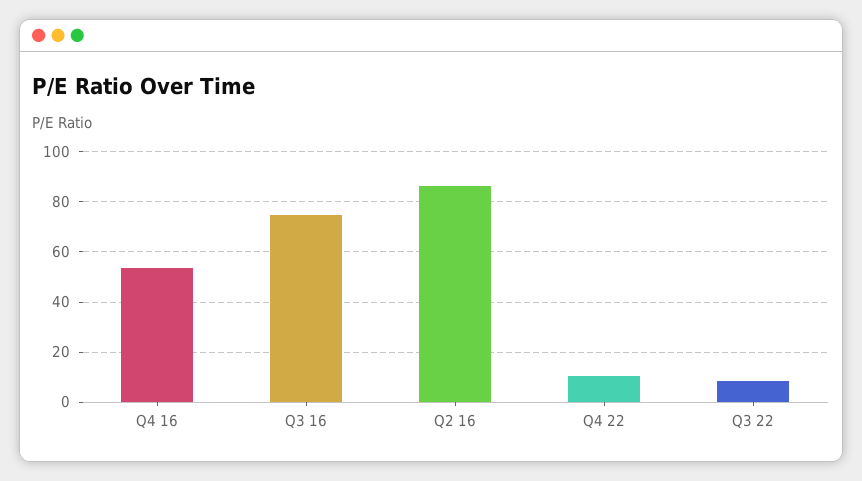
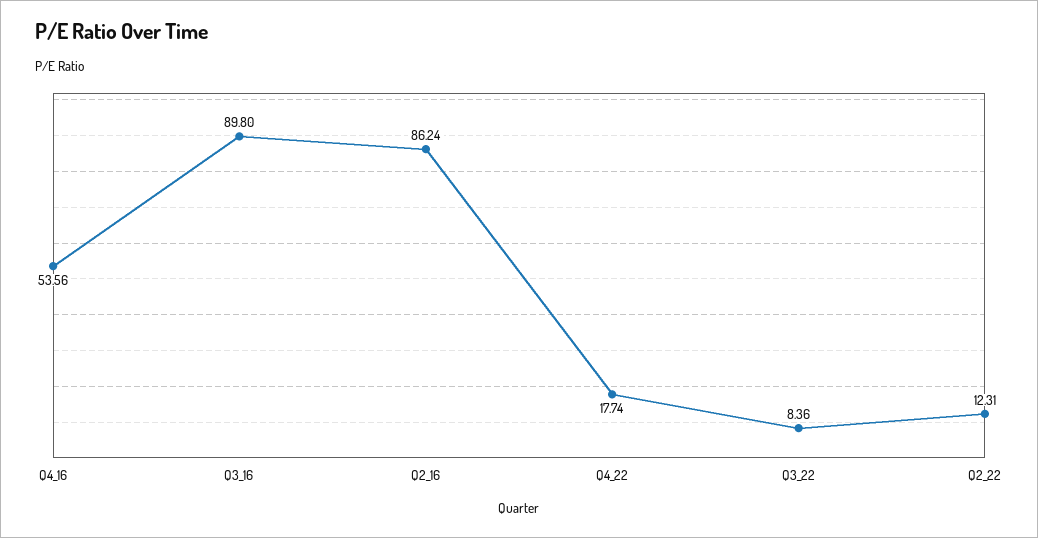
Q3 16: 75 -> 89.8
Q4 22: 10 -> 17.74
Q2_22: none -> 12.31

